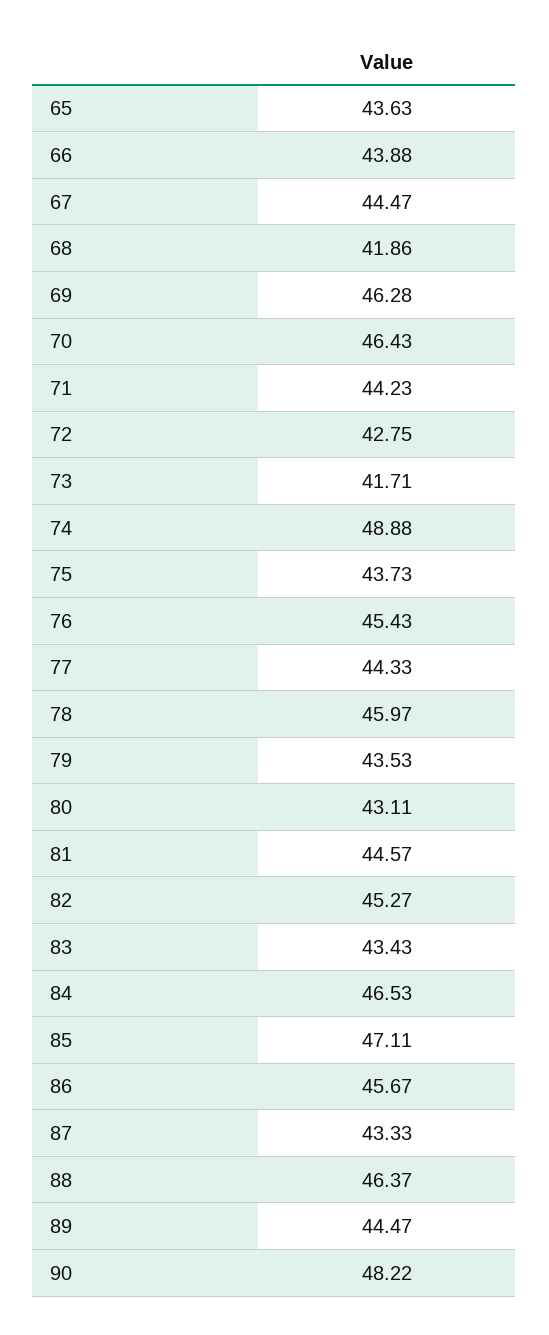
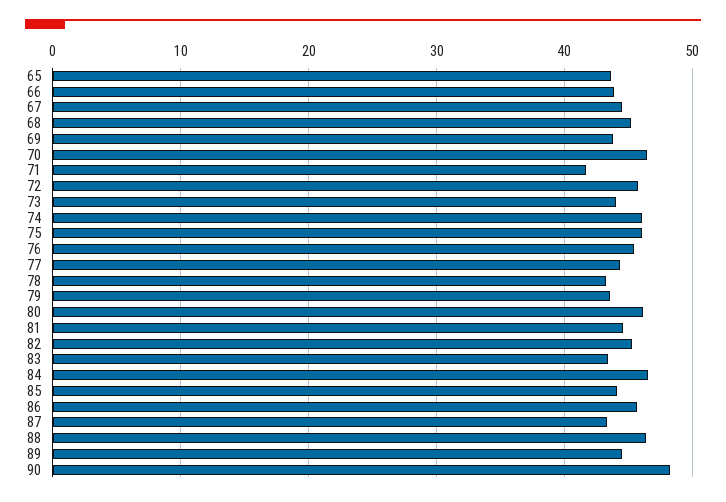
68: 41.86 -> 45
69: 46.28 -> 44
71: 44.23 -> 42
72: 42.75 -> 46
73: 41.71 -> 44
74: 48.88 -> 46
75: 43.73 -> 46
78: 45.97 -> 43
80: 43.11 -> 46
85: 47.11 -> 44

